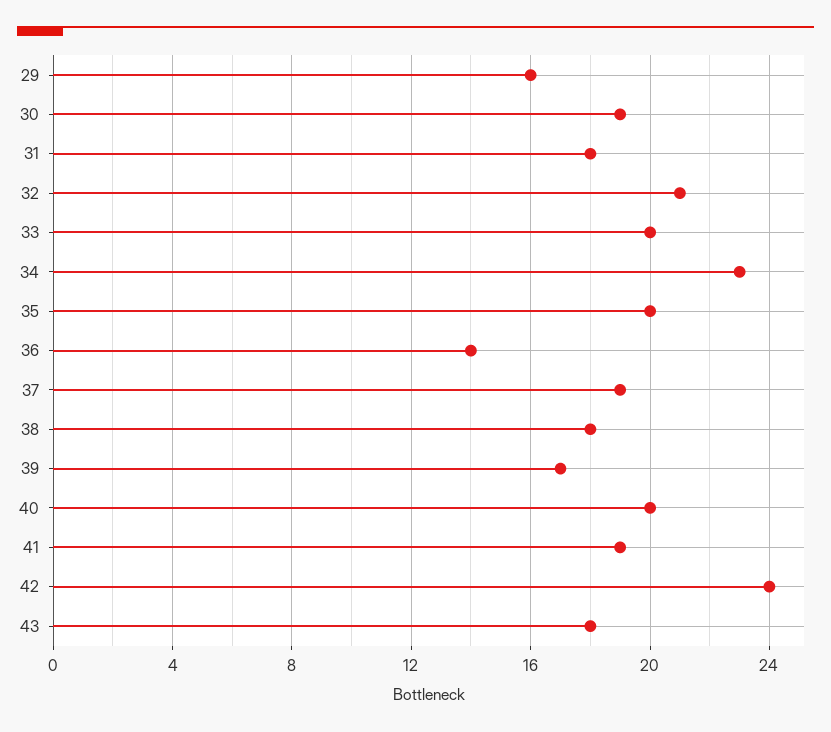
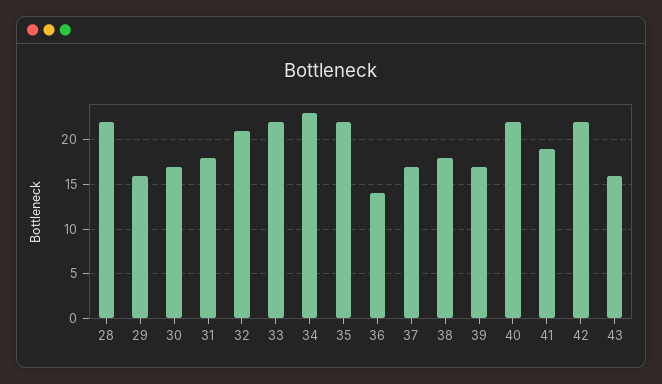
30: 19 -> 17
33: 20 -> 22
35: 20 -> 22
37: 19 -> 17
40: 20 -> 22
42: 24 -> 22
43: 18 -> 16
28: none -> 22

